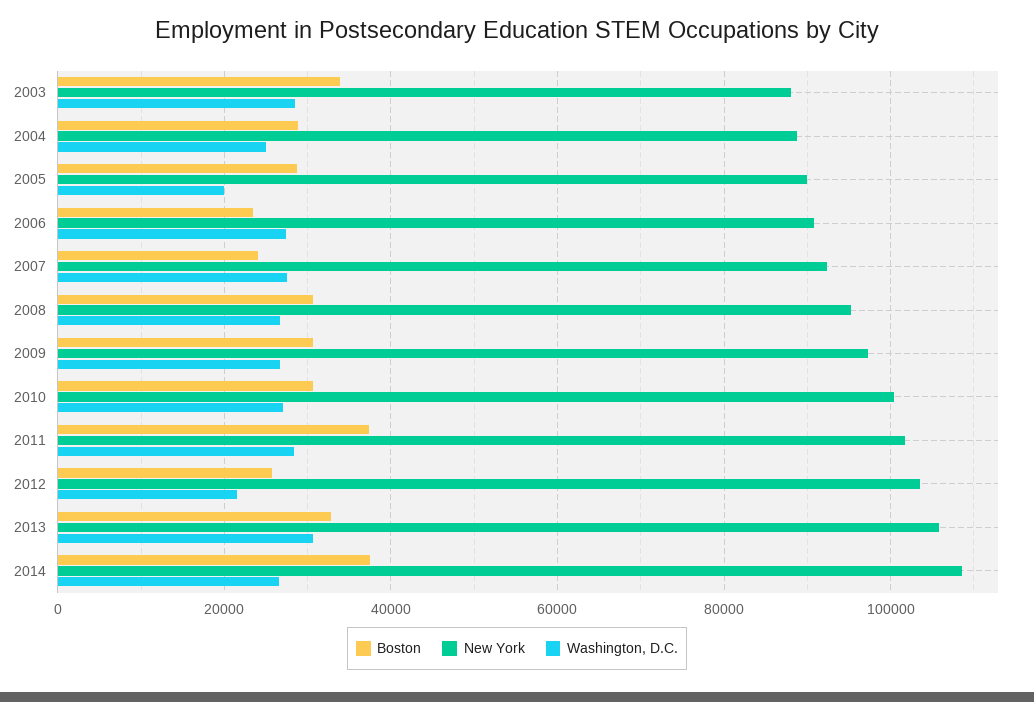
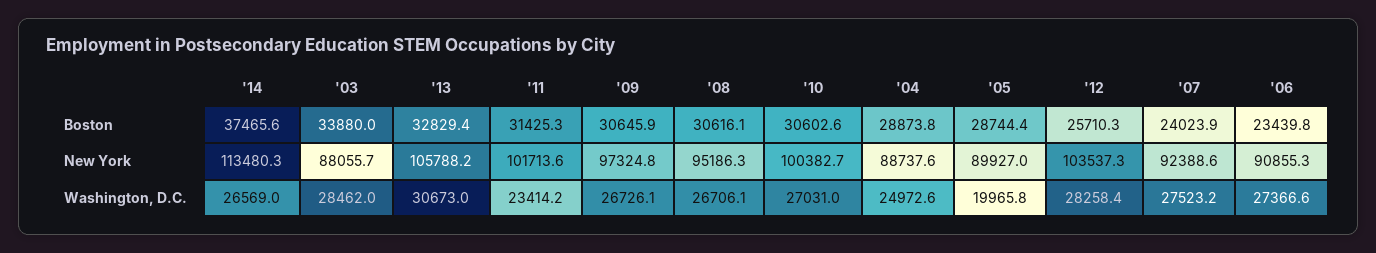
Boston, 2011: 38000 -> 31425.3
Washington, D.C., 2011: 28000 -> 23414.2
Washington, D.C., 2012: 22000 -> 28258.4
New York, 2014: 108000 -> 113480.3

